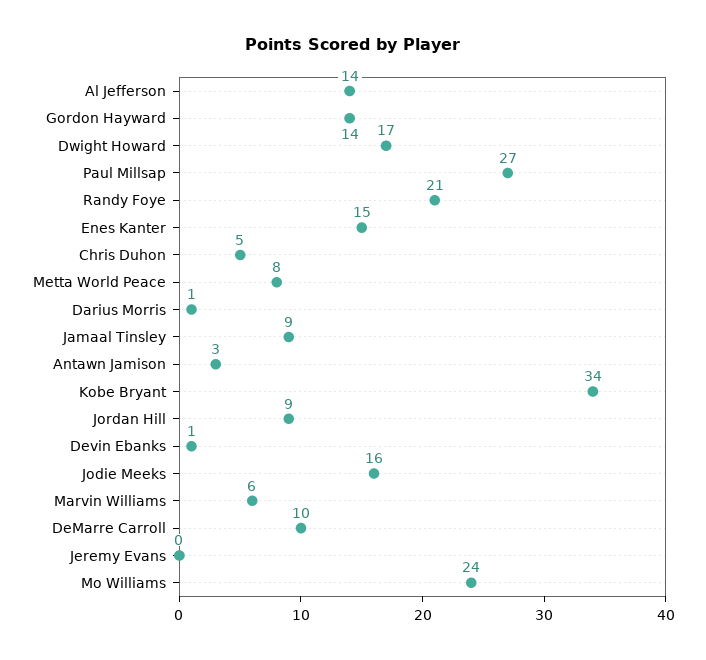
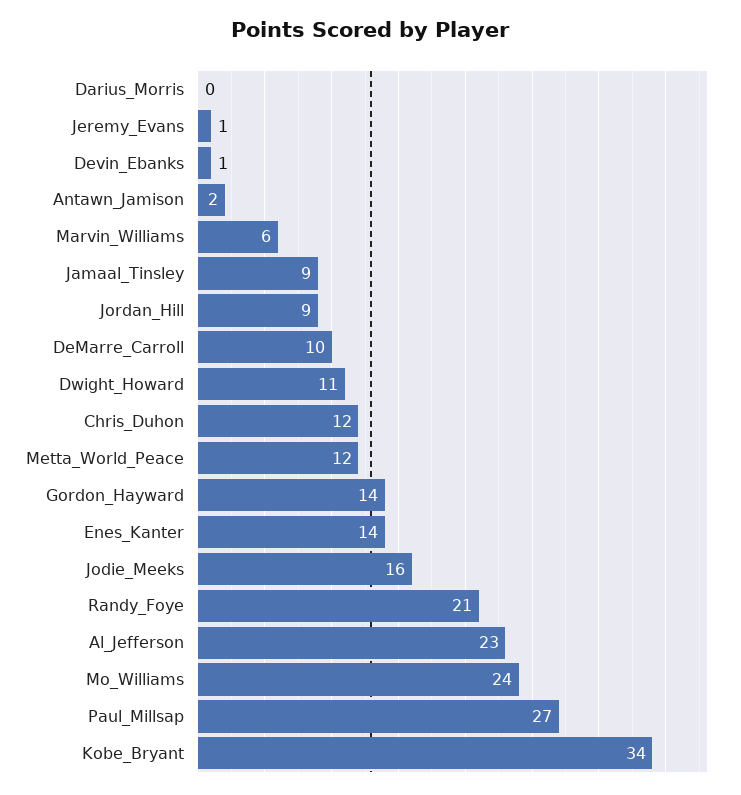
Al Jefferson: 14 -> 23
Dwight Howard: 17 -> 11
Enes Kanter: 15 -> 14
Chris Duhon: 5 -> 12
Metta World Peace: 8 -> 12
Darius Morris: 1 -> 0
Antawn Jamison: 3 -> 2
Jeremy Evans: 0 -> 1

